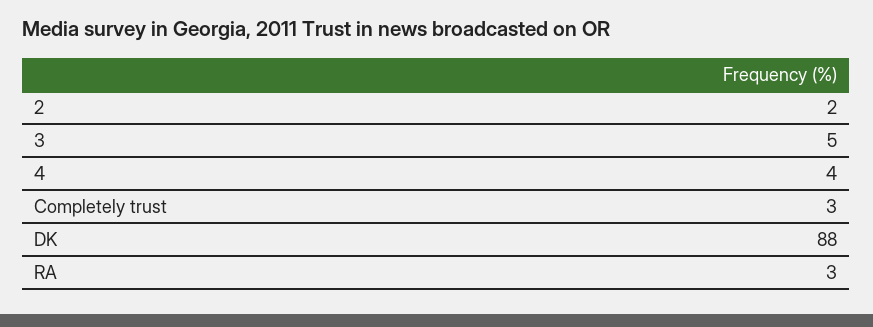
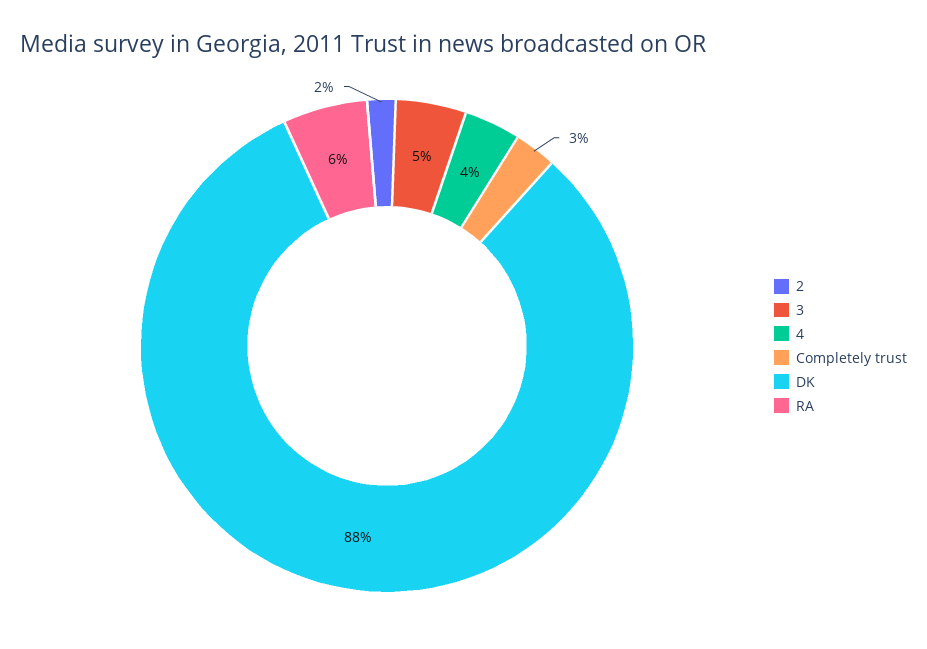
RA: 3 -> 6

